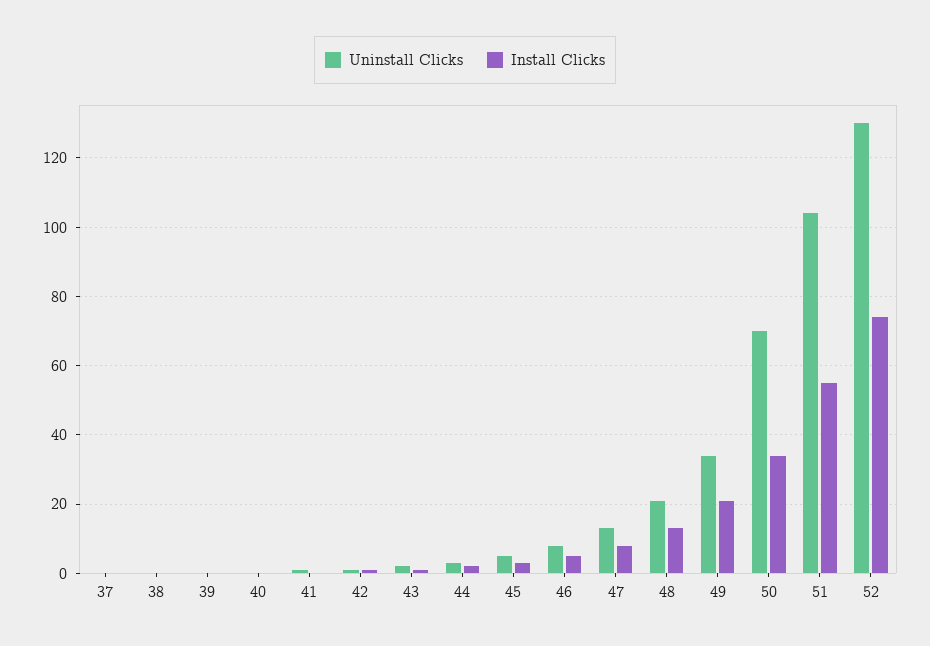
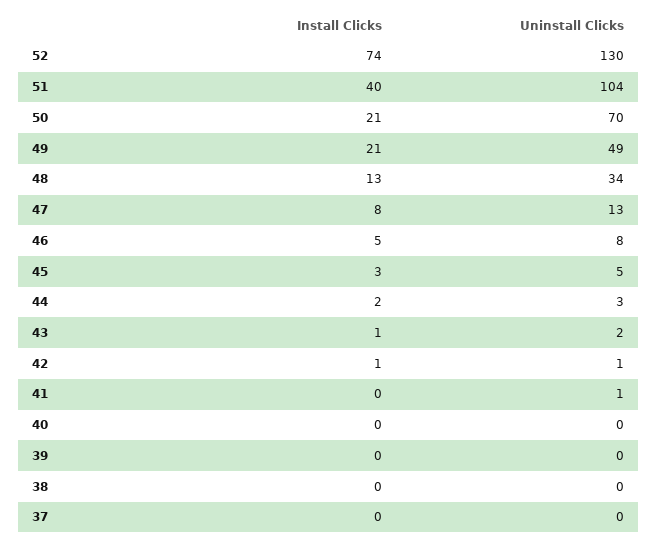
Uninstall Clicks, 48: 20 -> 34
Uninstall Clicks, 49: 35 -> 49
Install Clicks, 50: 35 -> 21
Install Clicks, 51: 55 -> 40

